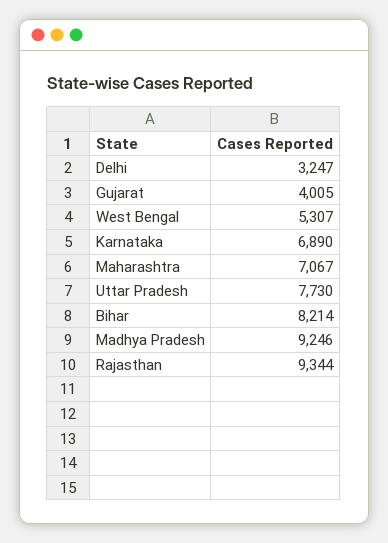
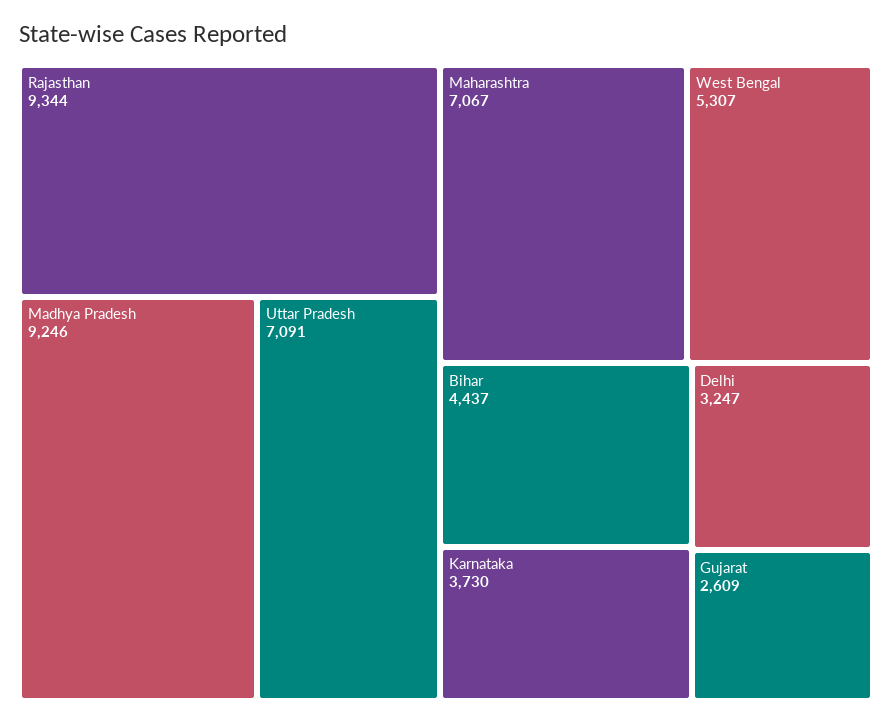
Gujarat: 4005 -> 2609
Karnataka: 6890 -> 3730
Uttar Pradesh: 7730 -> 7091
Bihar: 8214 -> 4437

